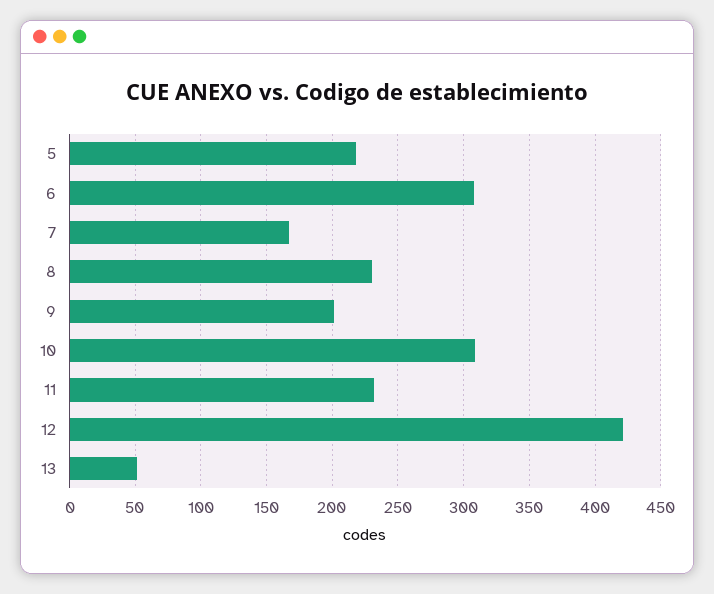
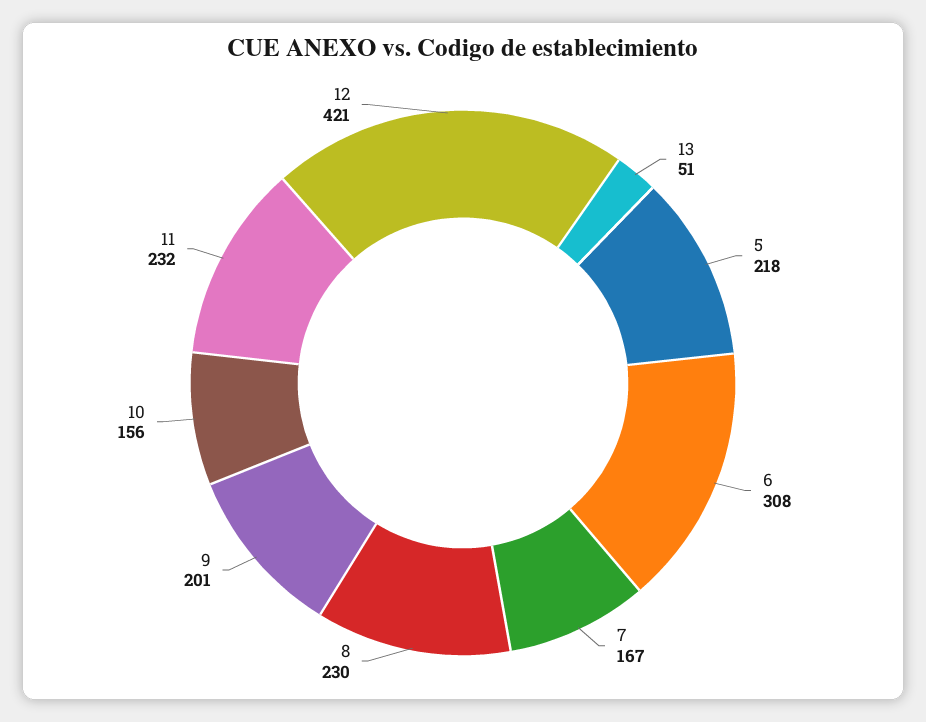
10: 310 -> 156

